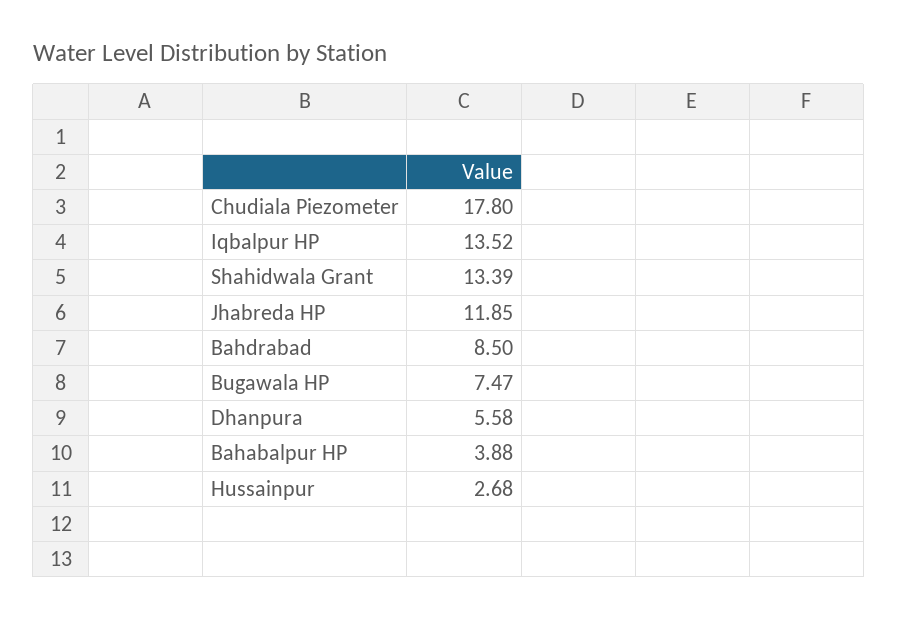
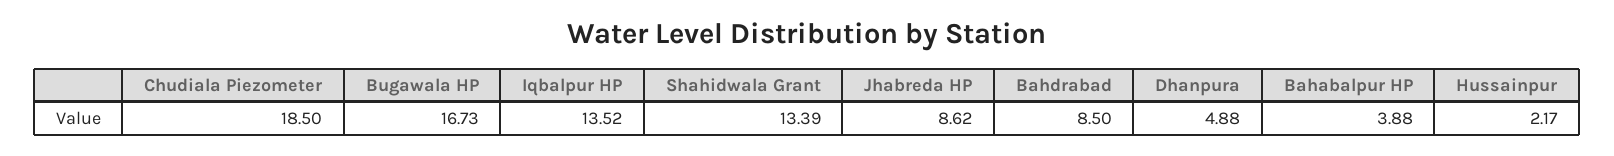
Chudiala Piezometer: 17.8 -> 18.5
Jhabreda HP: 11.85 -> 8.62
Bugawala HP: 7.47 -> 16.73
Dhanpura: 5.58 -> 4.88
Hussainpur: 2.68 -> 2.17

